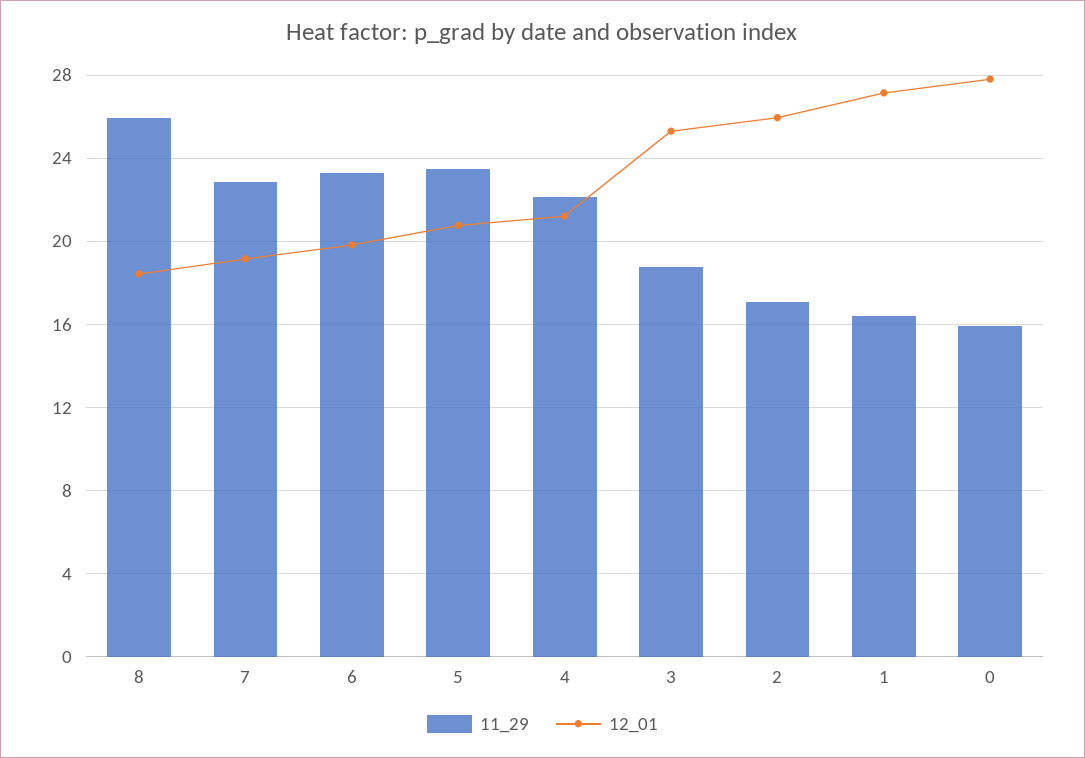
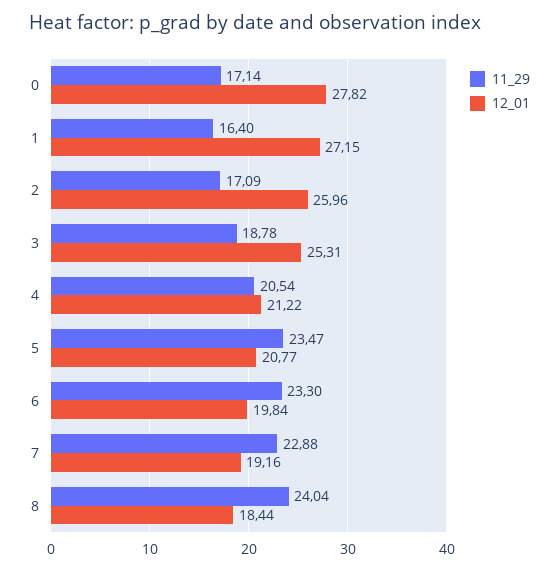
11_29, 8: 26 -> 24.04
11_29, 4: 22 -> 20.54
11_29, 0: 16 -> 17.14

